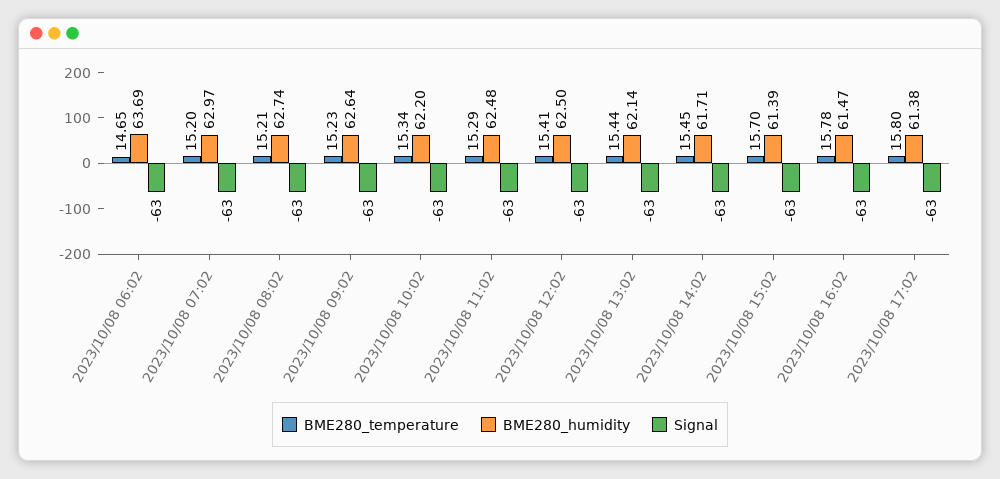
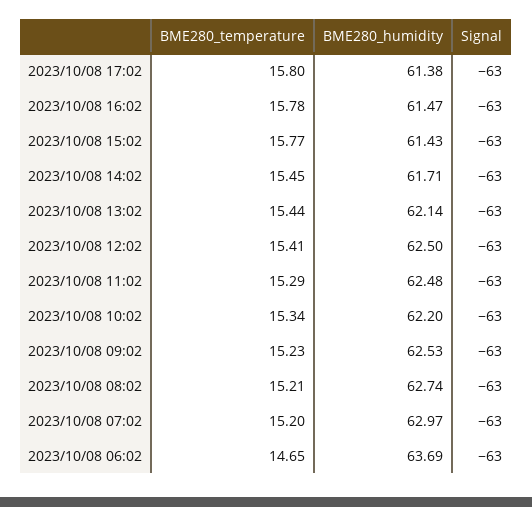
BME280_humidity, 2023/10/08 09:02: 62.64 -> 62.53
BME280_temperature, 2023/10/08 15:02: 15.7 -> 15.77
BME280_humidity, 2023/10/08 15:02: 61.39 -> 61.43

